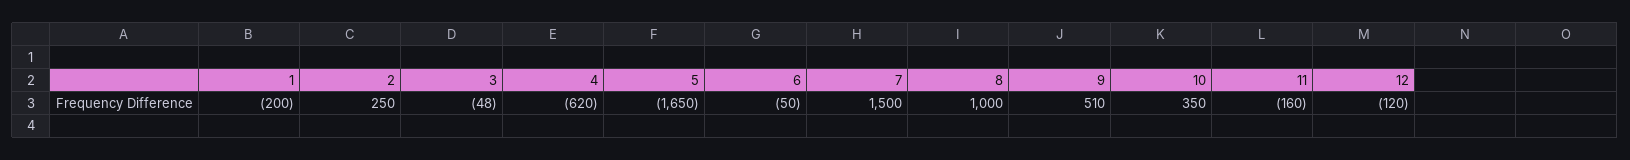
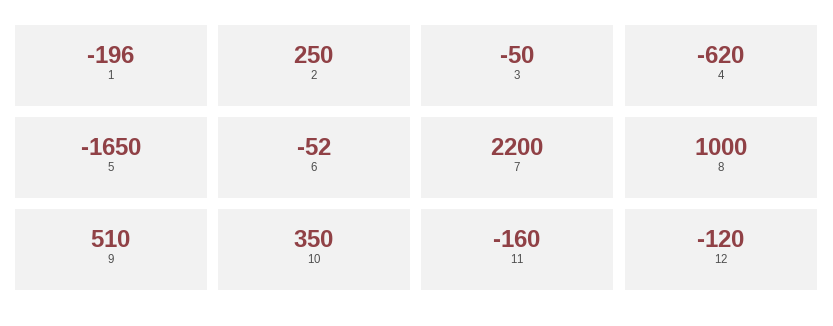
1: -200 -> -196
3: -48 -> -50
6: -50 -> -52
7: 1500 -> 2200

